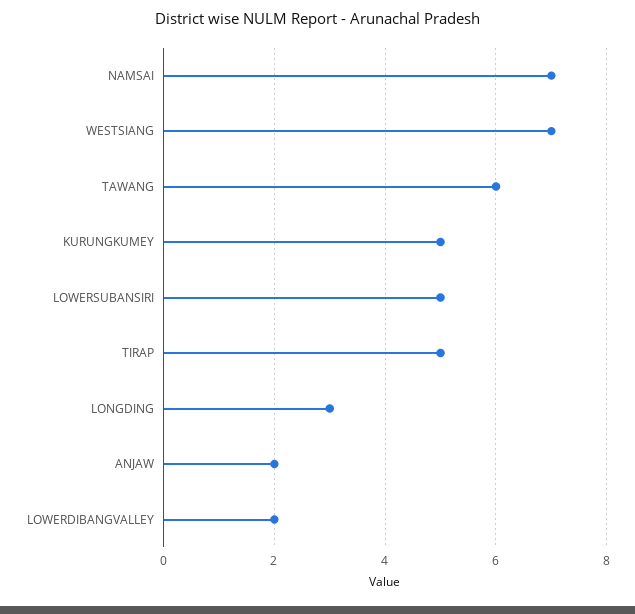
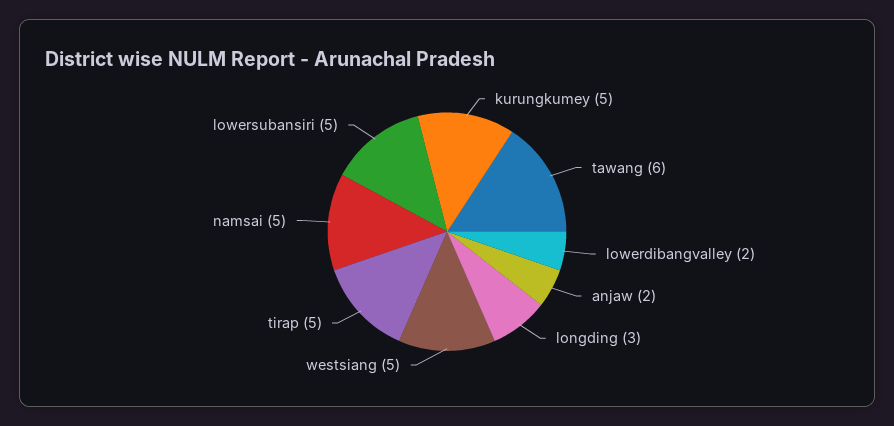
NAMSAI: 7 -> 5
WESTSIANG: 7 -> 5

